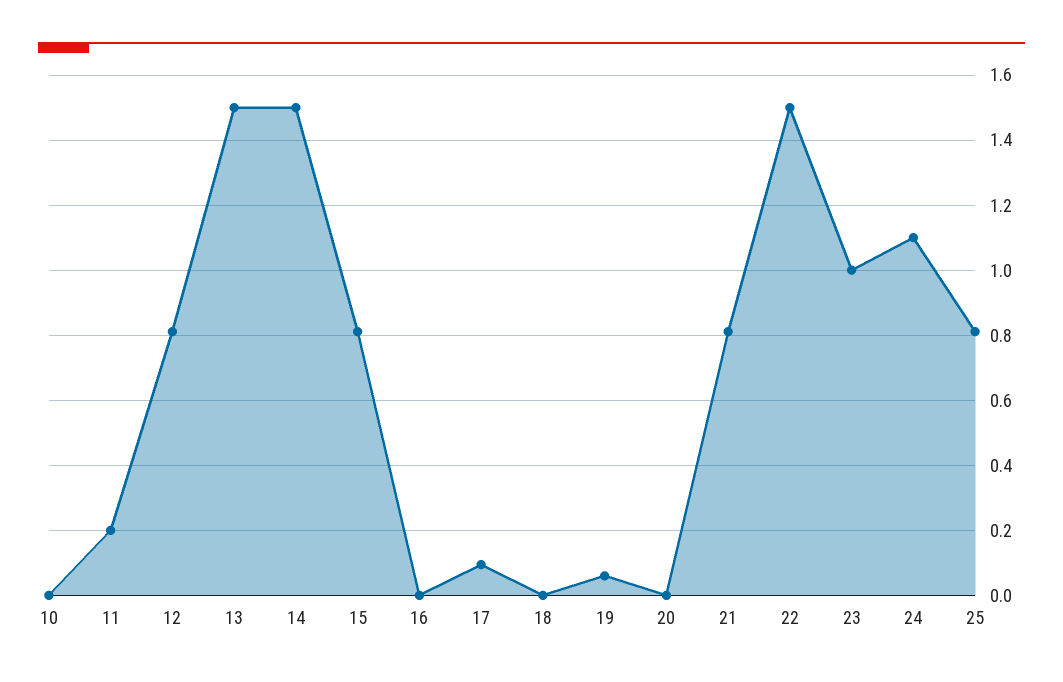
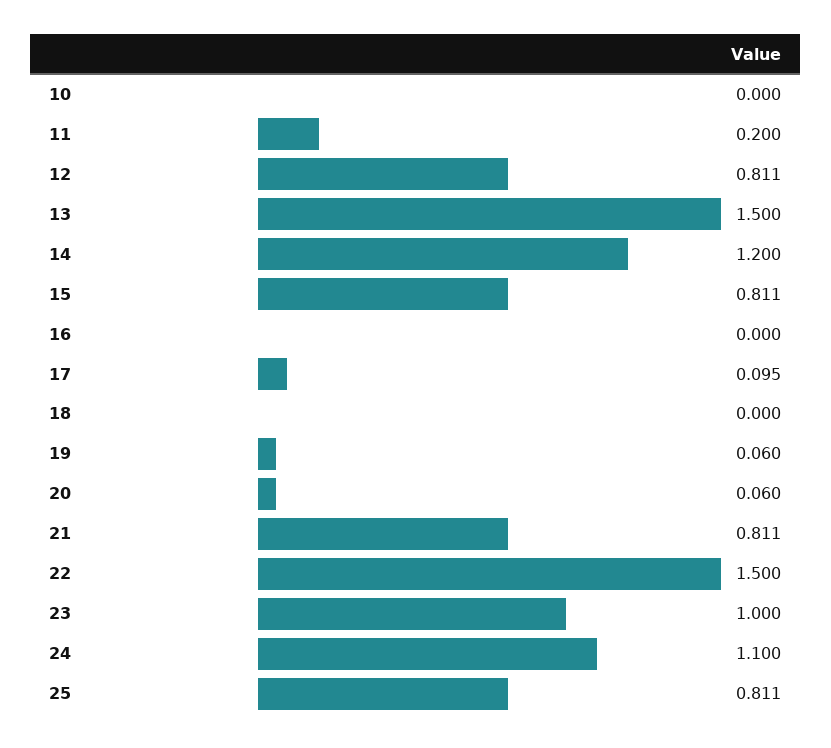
14: 1.5 -> 1.2
20: 0 -> 0.06

